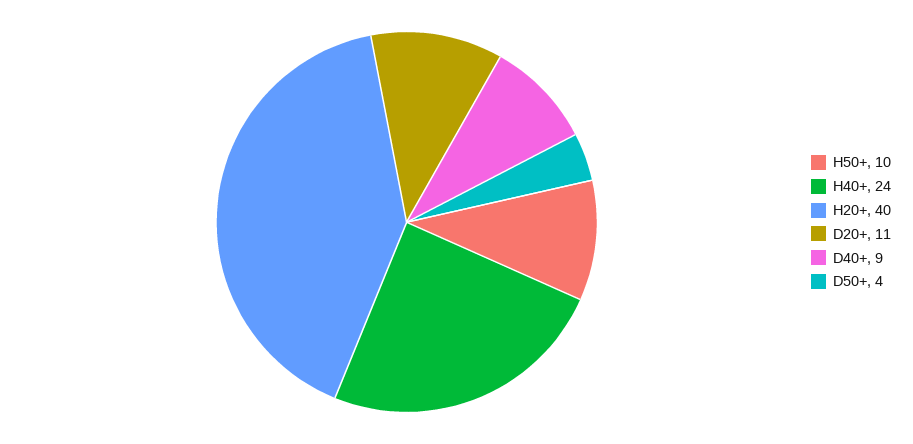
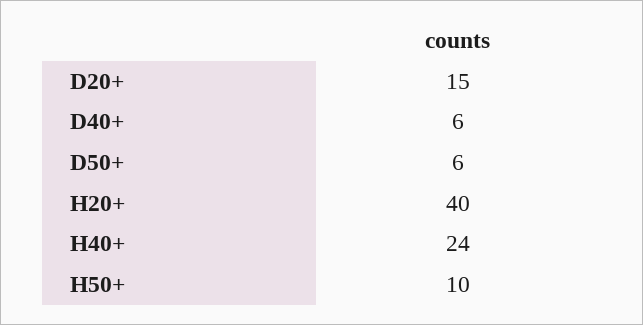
D20+: 11 -> 15
D40+: 9 -> 6
D50+: 4 -> 6

